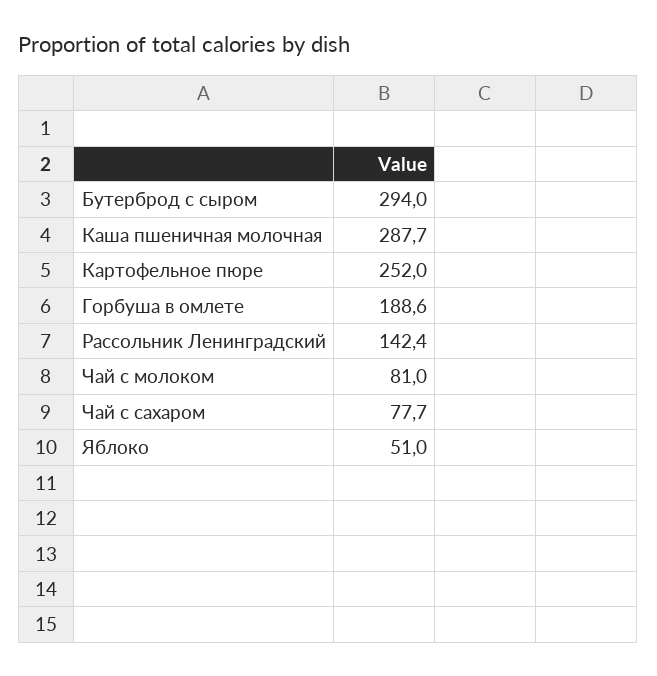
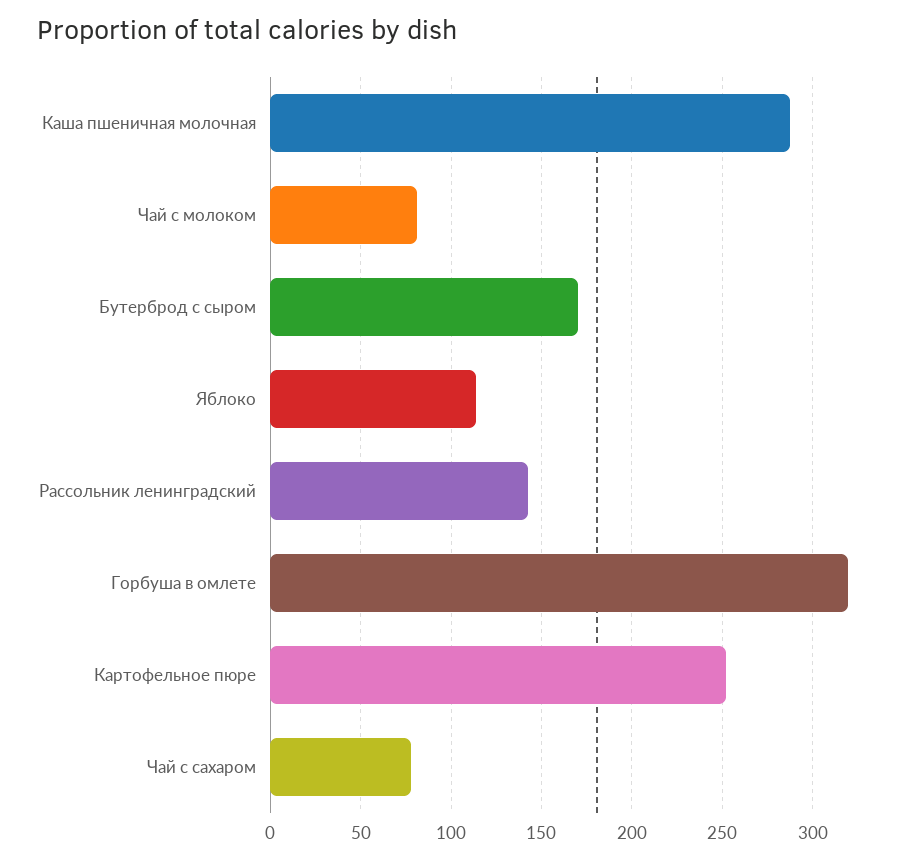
Бутерброд с сыром: 294 -> 170
Горбуша в омлете: 188.6 -> 320
Яблоко: 51 -> 115

